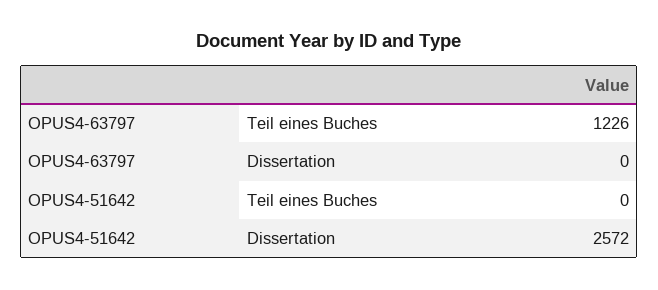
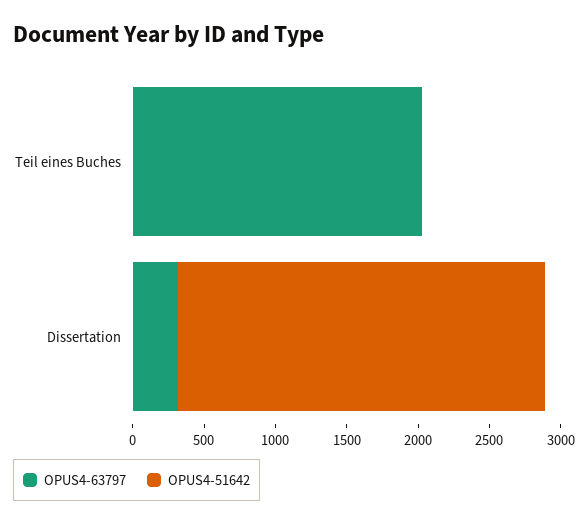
OPUS4-63797, Teil eines Buches: 1226 -> 2000
OPUS4-63797, Dissertation: 0 -> 300

